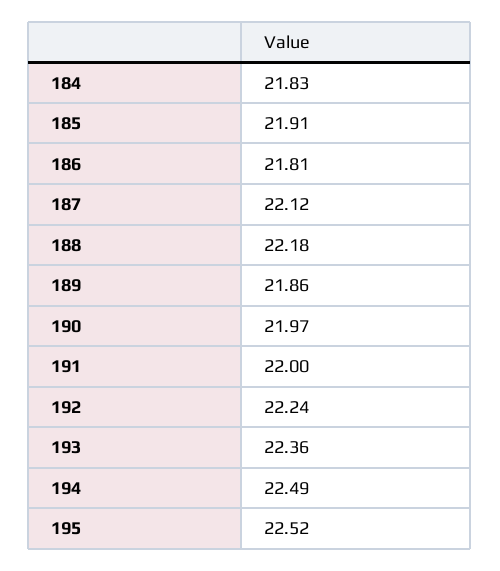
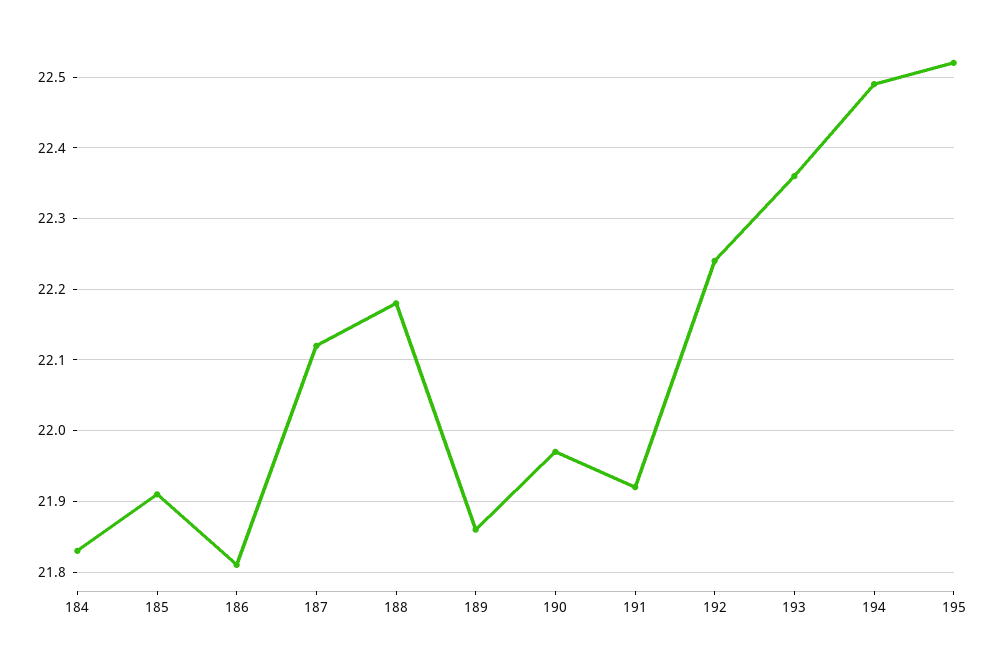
191: 22 -> 21.92

